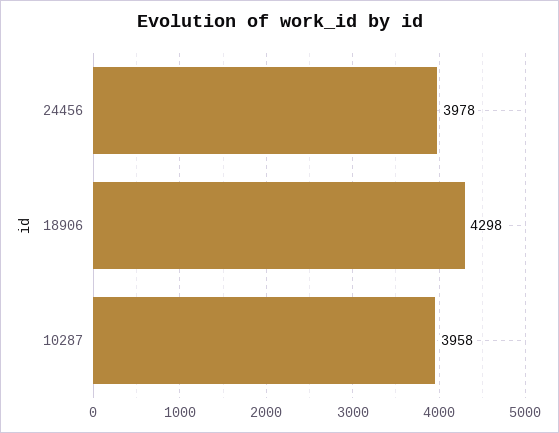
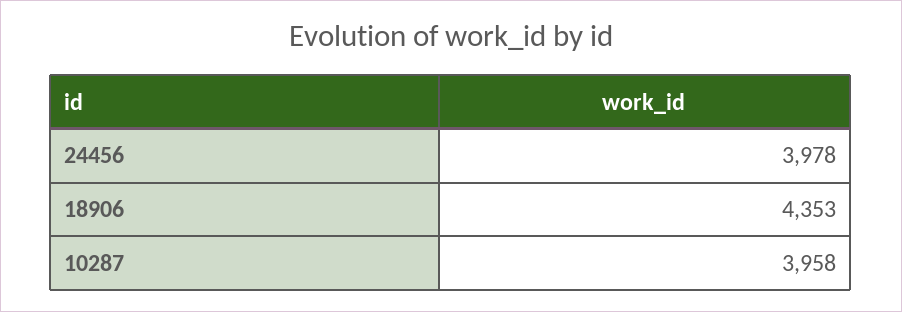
18906: 4298 -> 4353

